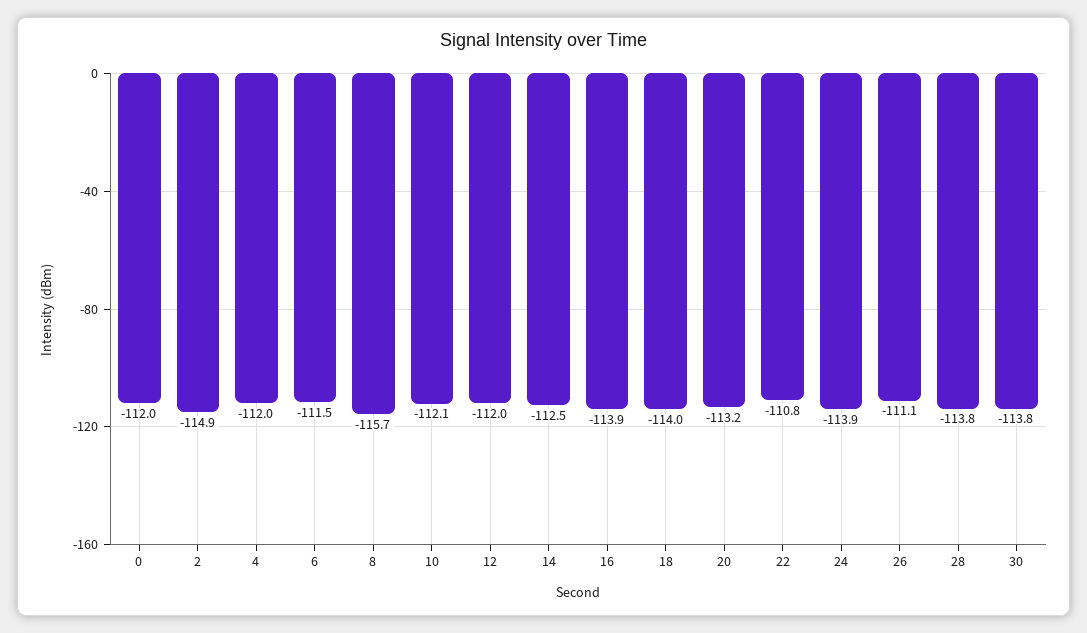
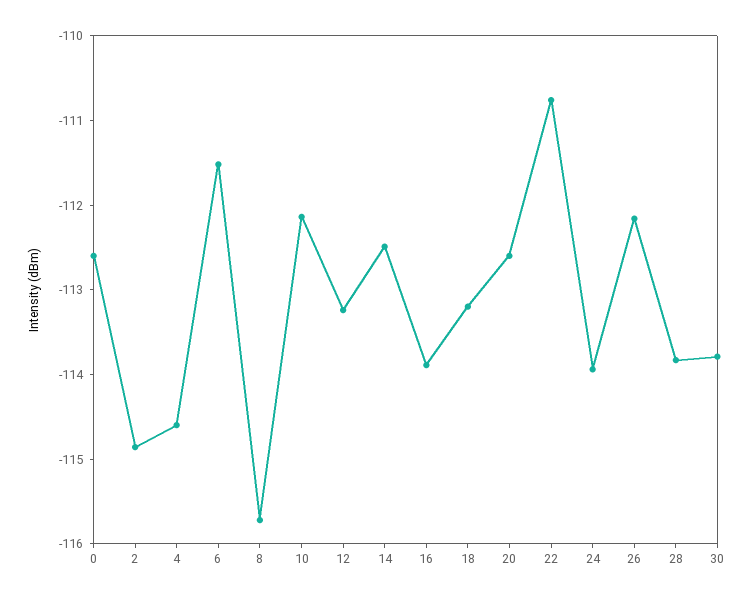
0: -112 -> -112.6
4: -112 -> -114.6
12: -112 -> -113.2
18: -114 -> -113.2
20: -113.2 -> -112.6
26: -111.1 -> -112.2

